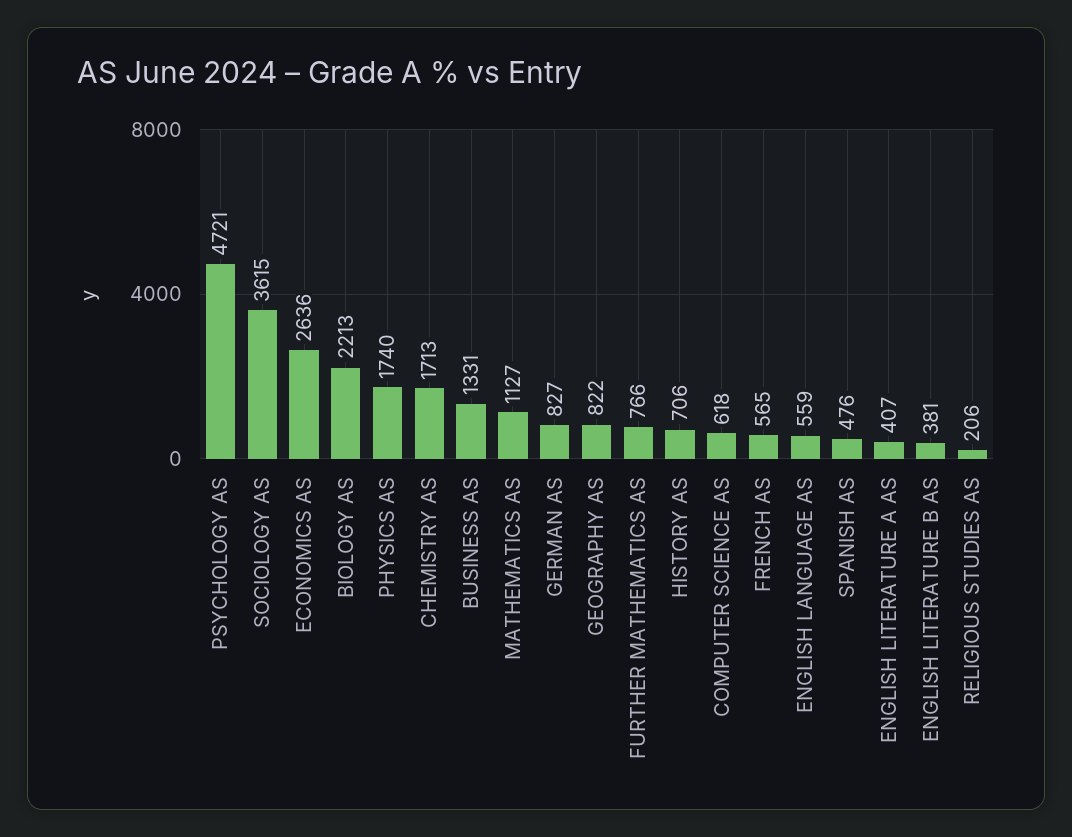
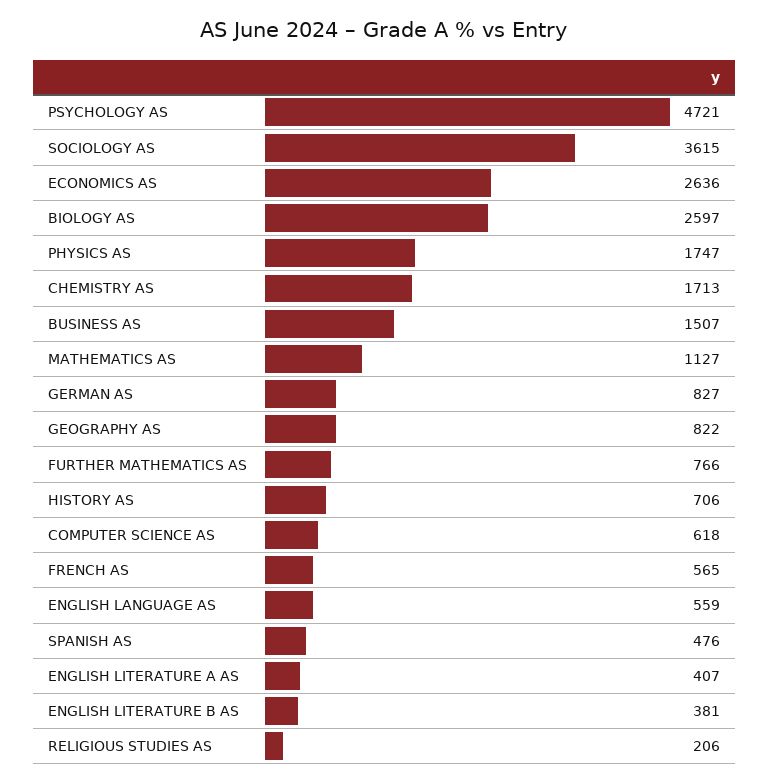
BIOLOGY AS: 2213 -> 2597
PHYSICS AS: 1740 -> 1747
BUSINESS AS: 1331 -> 1507

